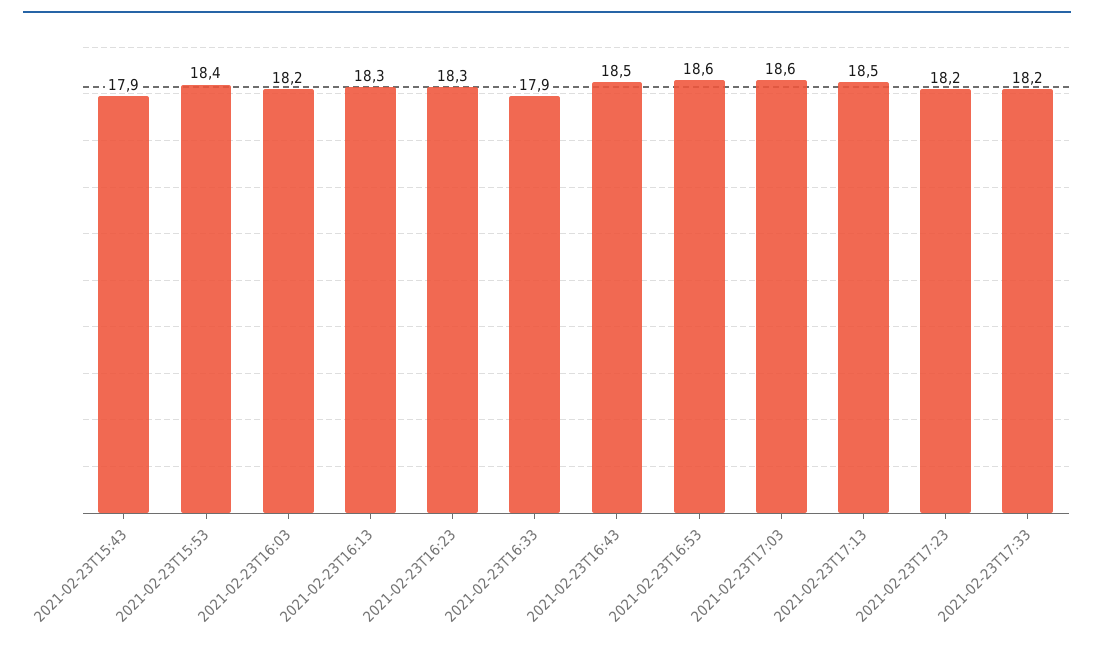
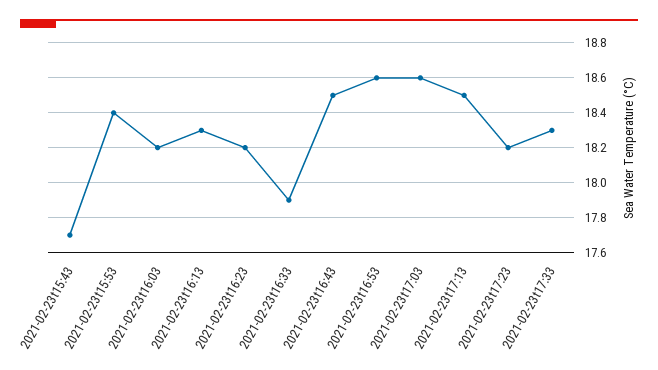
2021-02-23T15:43: 17.9 -> 17.7
2021-02-23T16:23: 18.3 -> 18.2
2021-02-23T17:33: 18.2 -> 18.3

